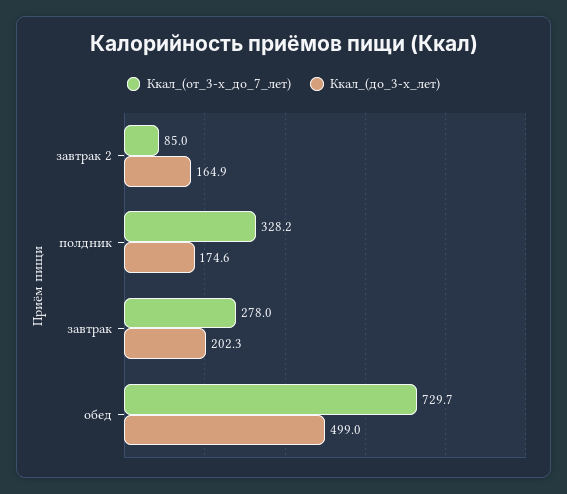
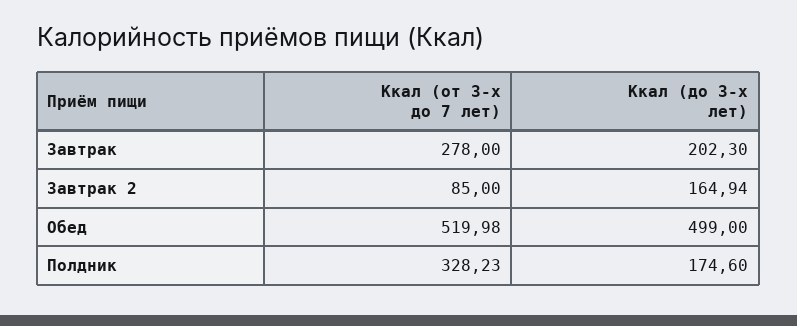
Ккал_(от_3-х_до_7_лет), обед: 729.7 -> 519.98

